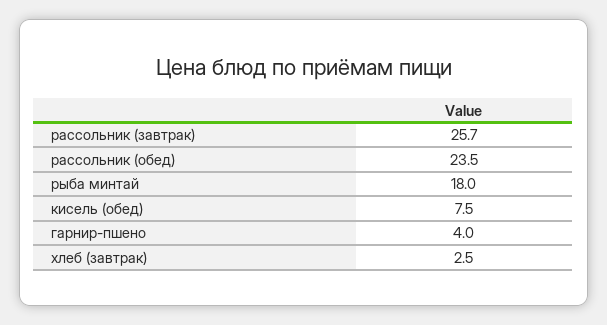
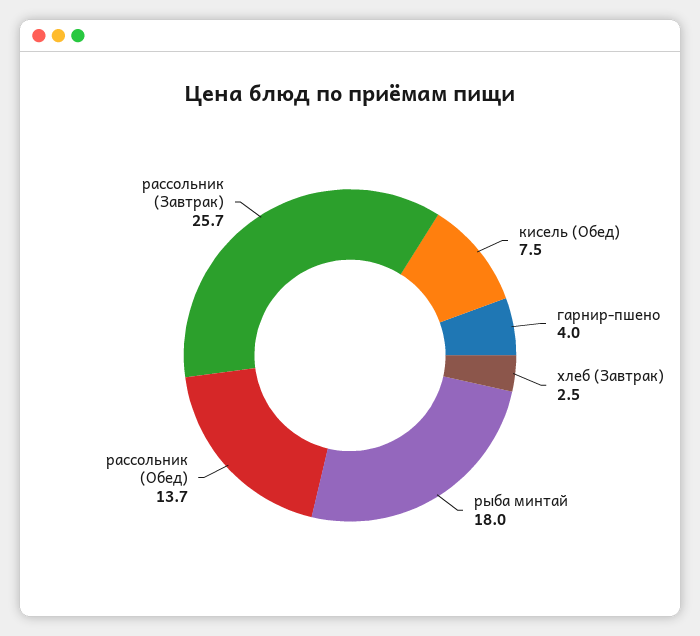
рассольник (обед): 23.5 -> 13.7

